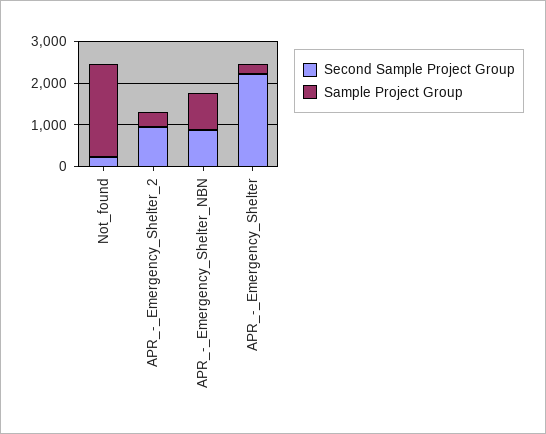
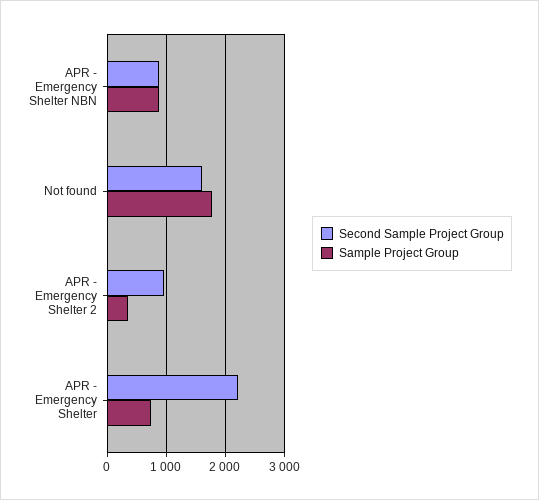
Second Sample Project Group, Not_found: 200 -> 1600
Sample Project Group, Not_found: 2200 -> 1800
Sample Project Group, APR_-_Emergency_Shelter: 200 -> 800

